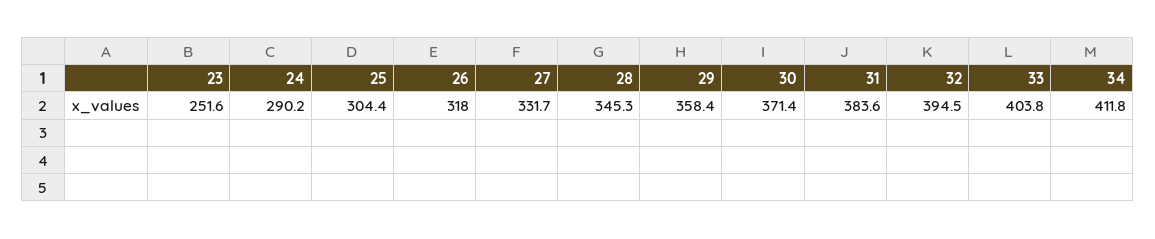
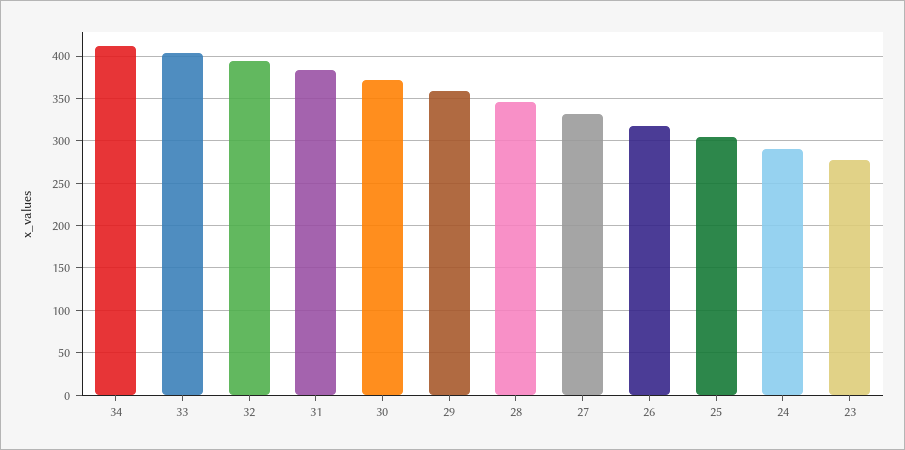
23: 251.6 -> 280

